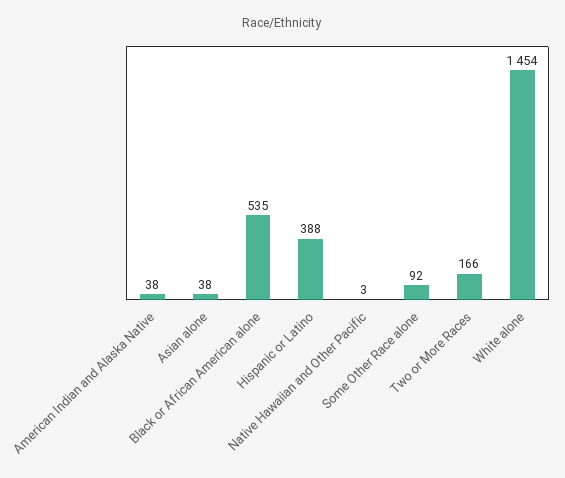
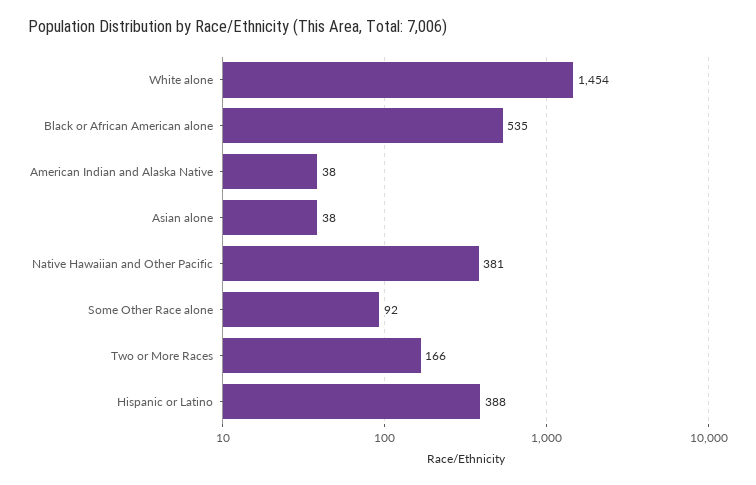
Native Hawaiian and Other Pacific: 3 -> 381

